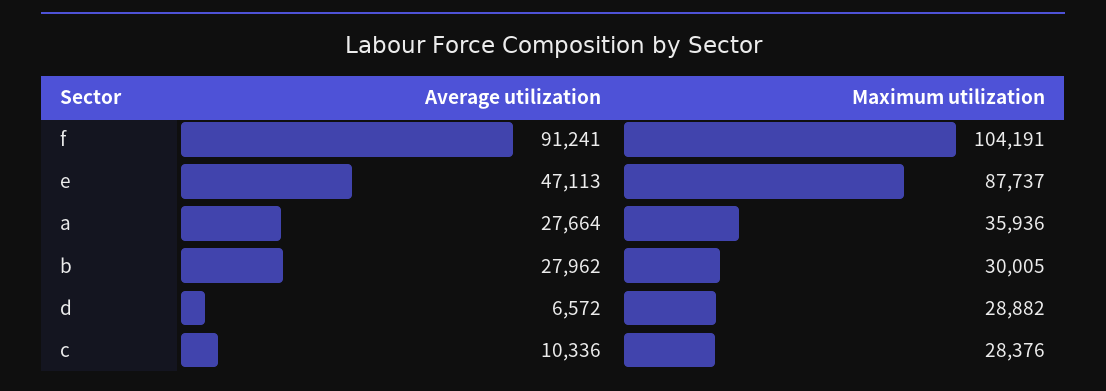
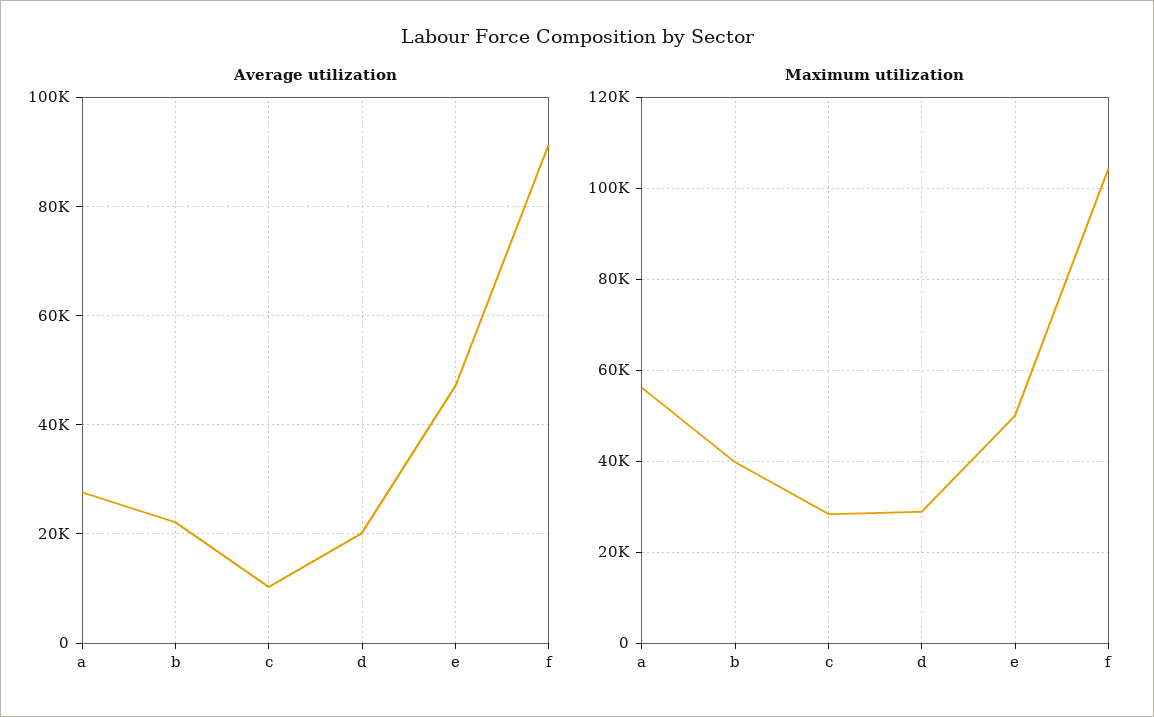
Maximum utilization, e: 87737 -> 50000
Maximum utilization, a: 35936 -> 56000
Average utilization, b: 27962 -> 22000
Maximum utilization, b: 30005 -> 40000
Average utilization, d: 6572 -> 20000

